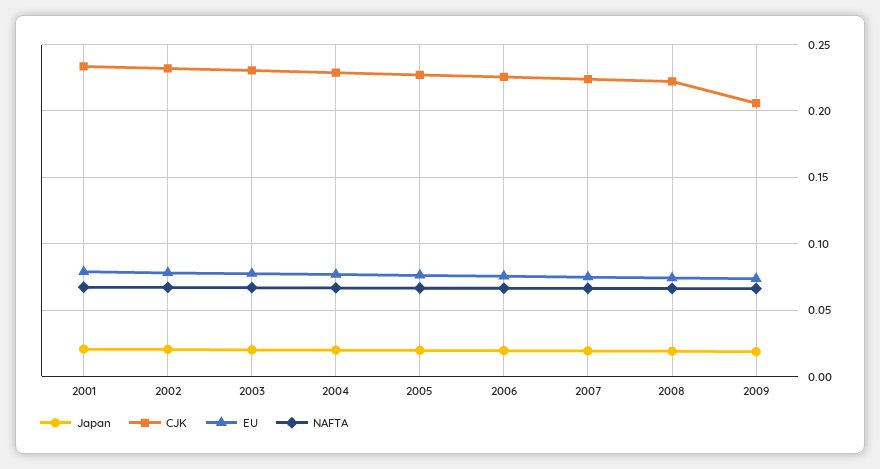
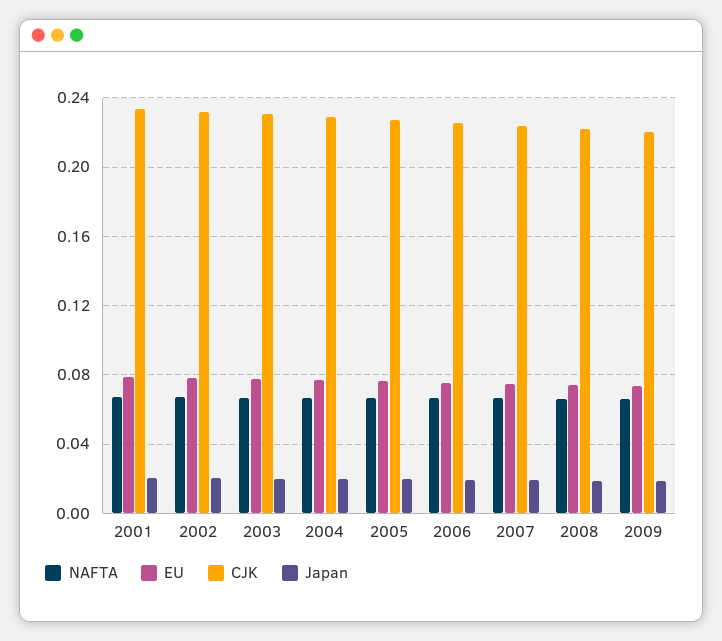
CJK, 2009: 0.205 -> 0.22

